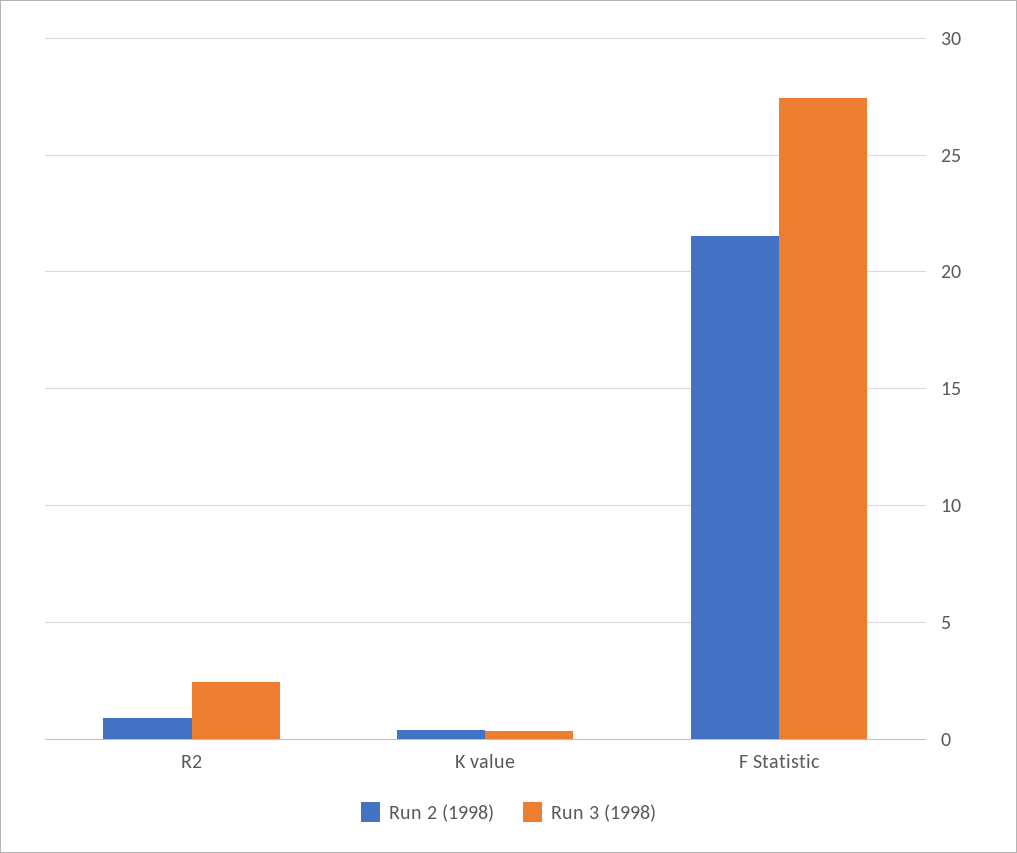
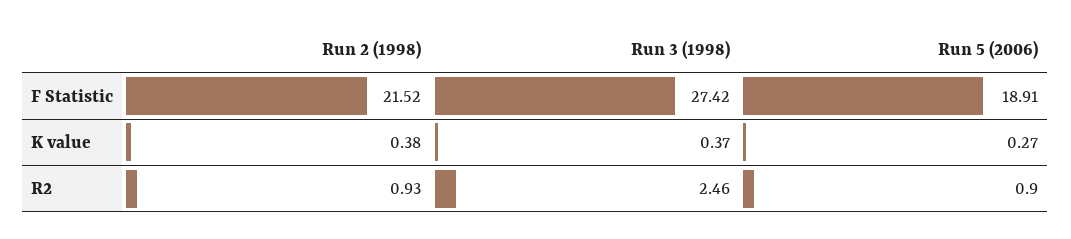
Run 5 (2006), F Statistic: none -> 18.91
Run 5 (2006), K value: none -> 0.27
Run 5 (2006), R2: none -> 0.9

